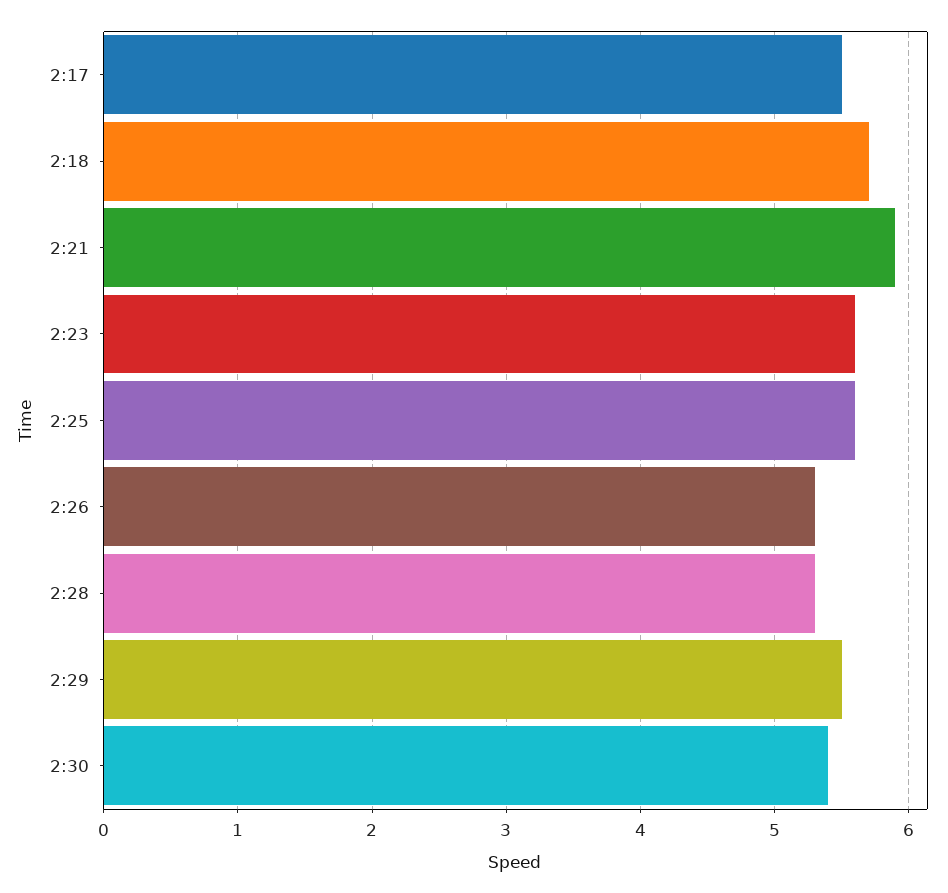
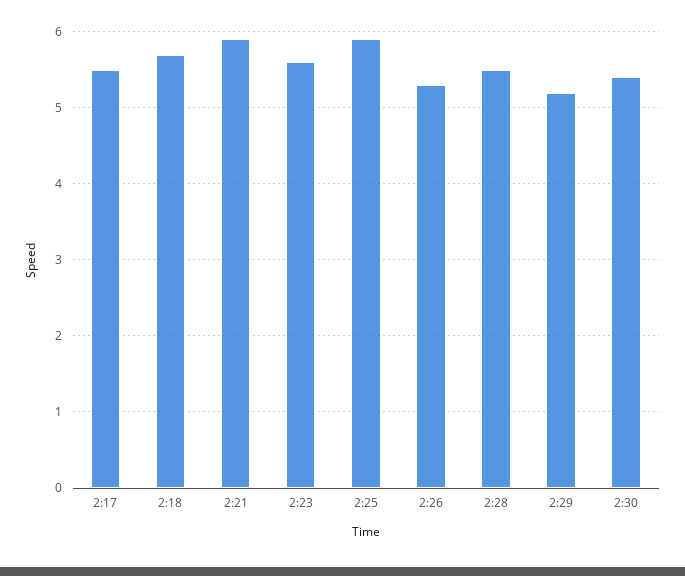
2:25: 5.6 -> 5.9
2:28: 5.3 -> 5.5
2:29: 5.5 -> 5.2

